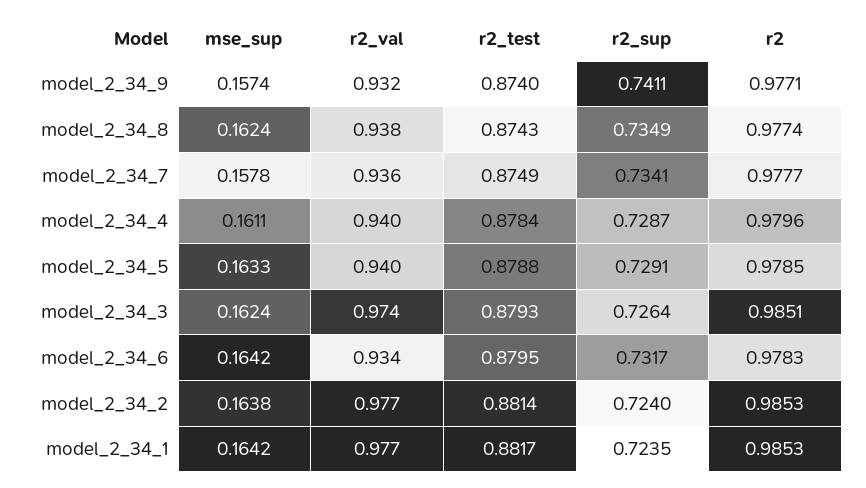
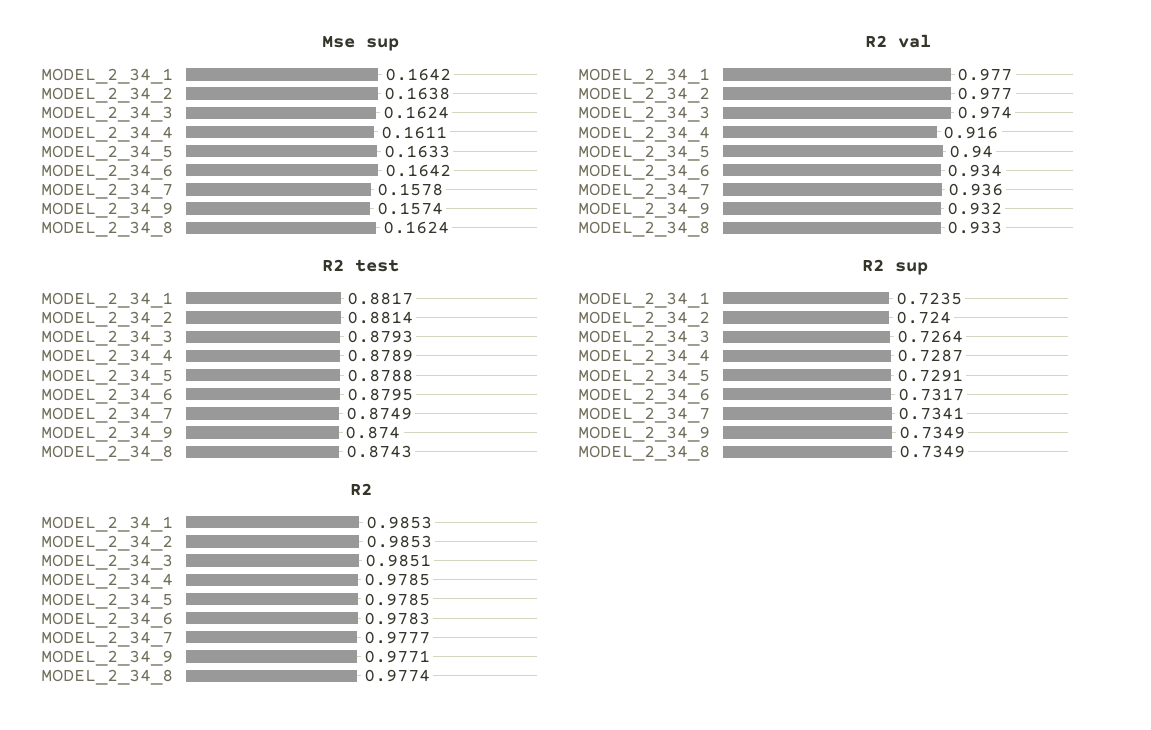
r2_sup, model_2_34_9: 0.7411 -> 0.7349
r2_val, model_2_34_8: 0.938 -> 0.933
r2_val, model_2_34_4: 0.94 -> 0.916
r2_test, model_2_34_4: 0.8784 -> 0.8789
r2, model_2_34_4: 0.9796 -> 0.9785

